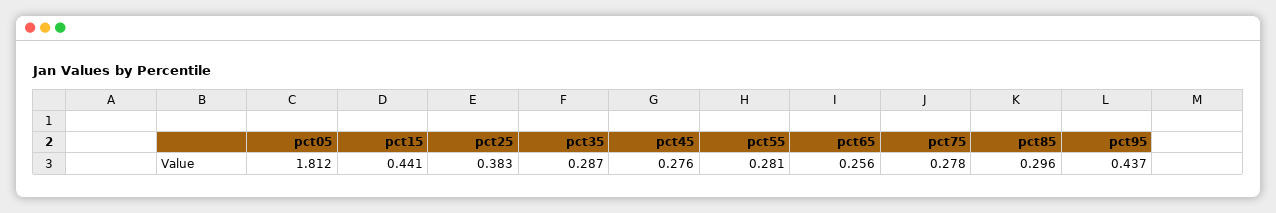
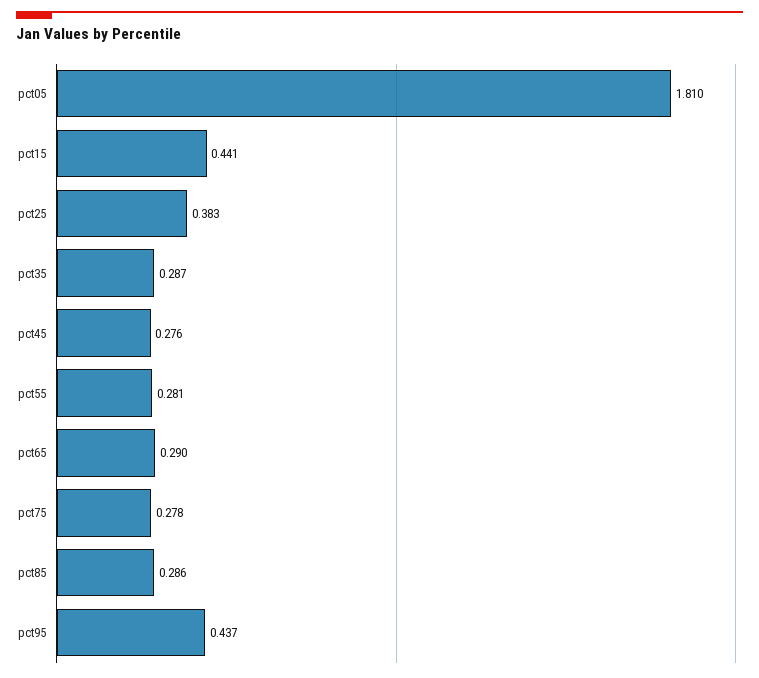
pct05: 1.812 -> 1.81
pct65: 0.256 -> 0.29
pct85: 0.296 -> 0.286

